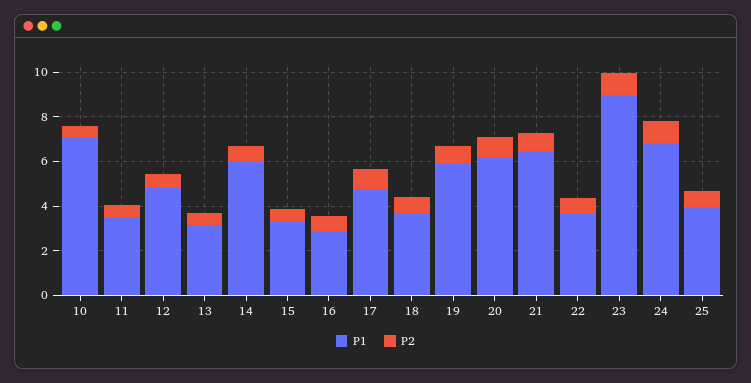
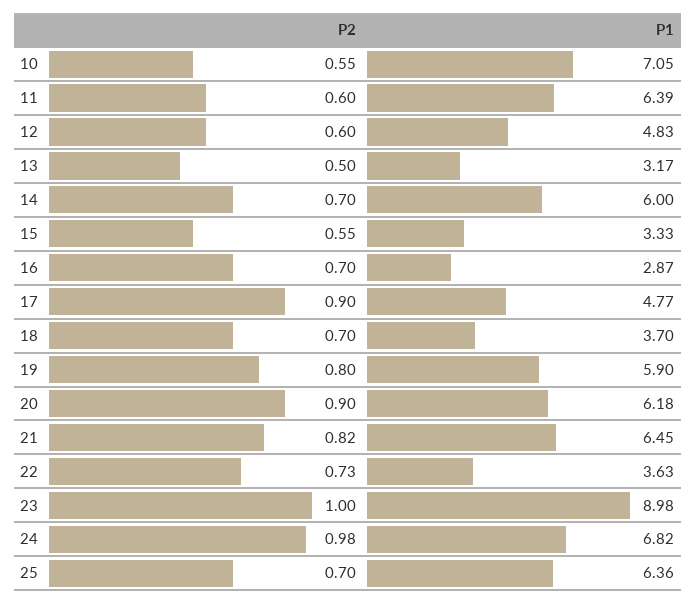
P1, 11: 3.5 -> 6.39
P1, 25: 4 -> 6.36

